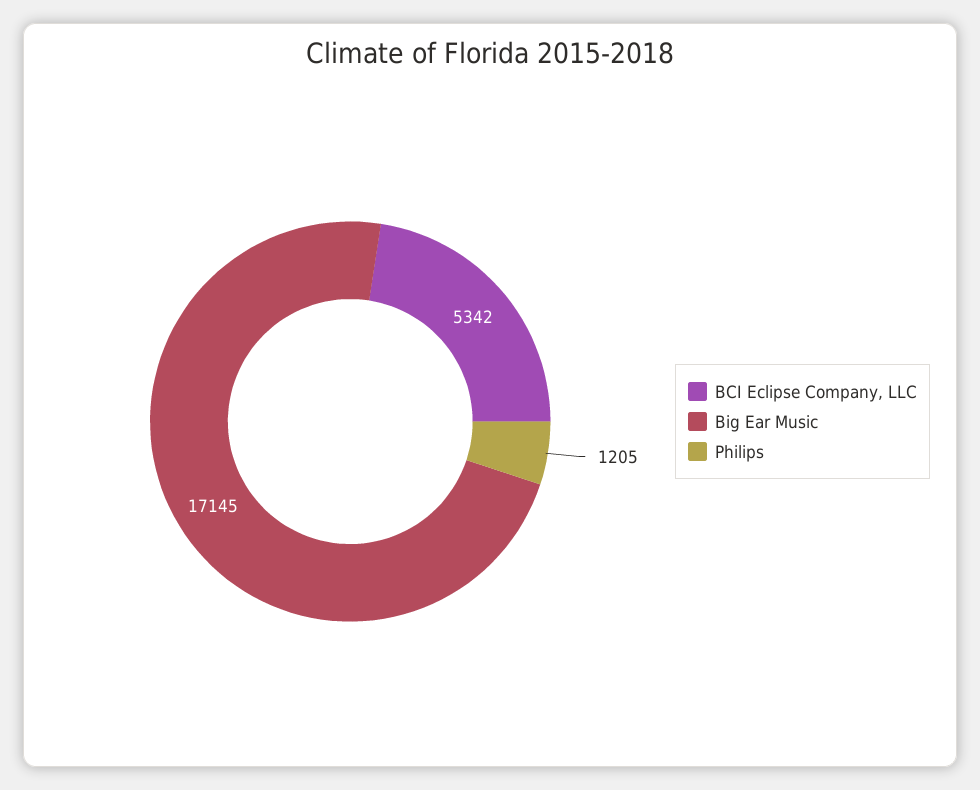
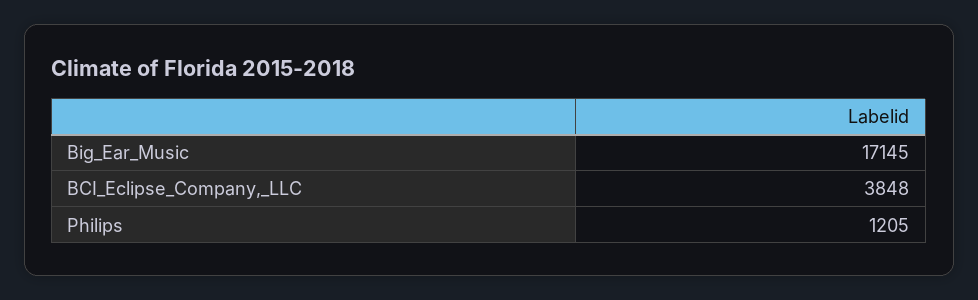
BCI Eclipse Company, LLC: 5342 -> 3848

